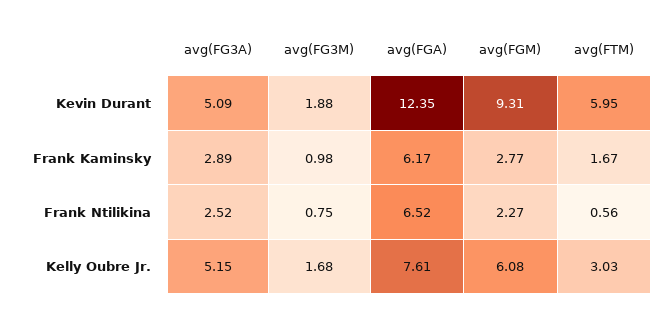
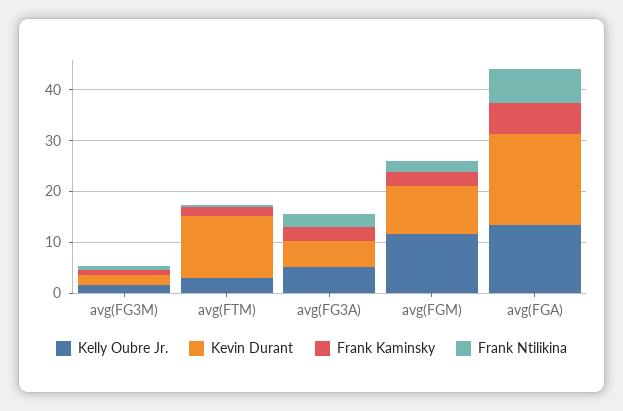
Kevin Durant, avg(FGA): 12.35 -> 18
Kevin Durant, avg(FTM): 5.95 -> 12
Kelly Oubre Jr., avg(FGA): 7.61 -> 14
Kelly Oubre Jr., avg(FGM): 6.08 -> 12

